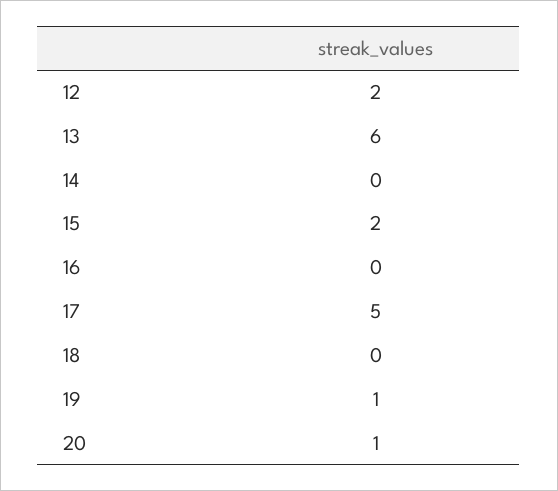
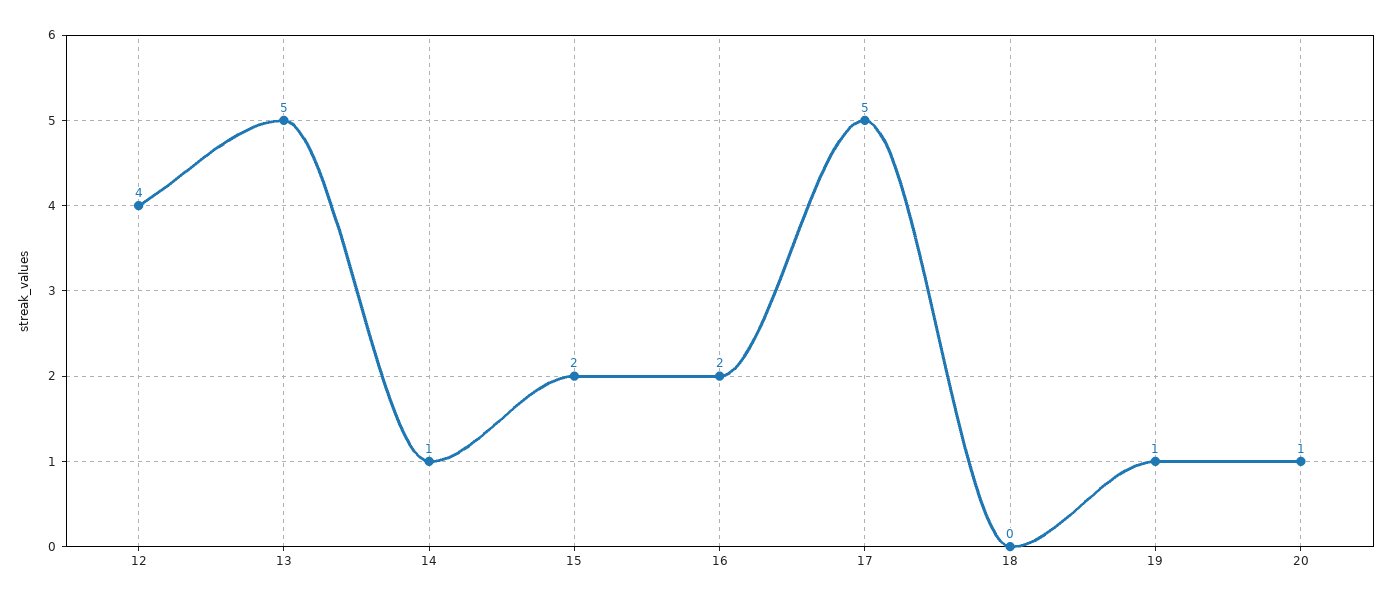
12: 2 -> 4
13: 6 -> 5
14: 0 -> 1
16: 0 -> 2

